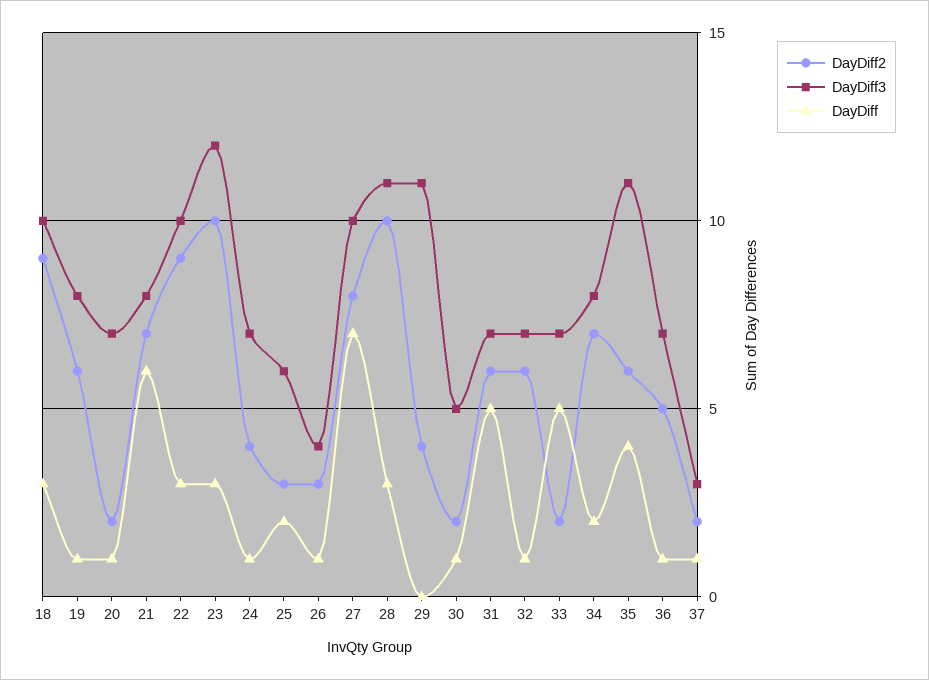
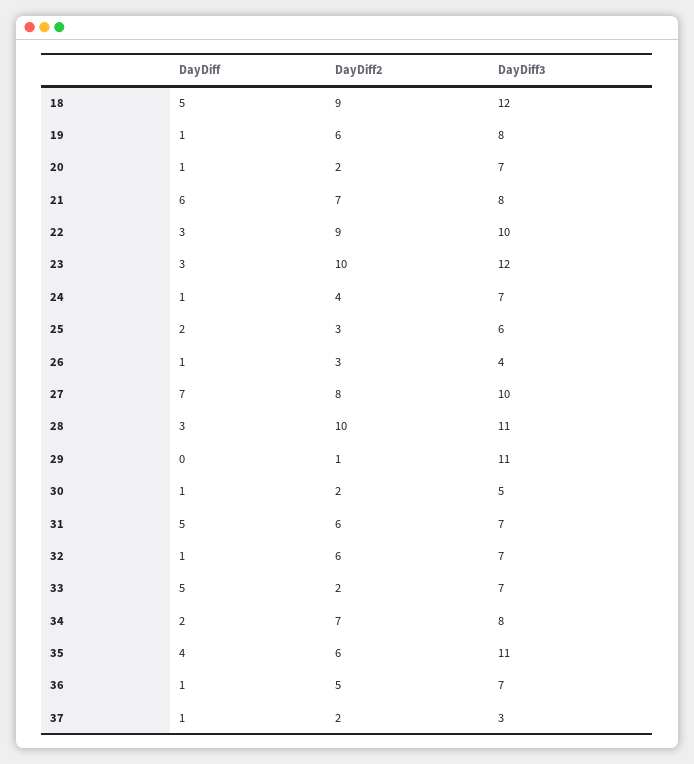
DayDiff3, 18: 10 -> 12
DayDiff, 18: 3 -> 5
DayDiff2, 29: 4 -> 1

